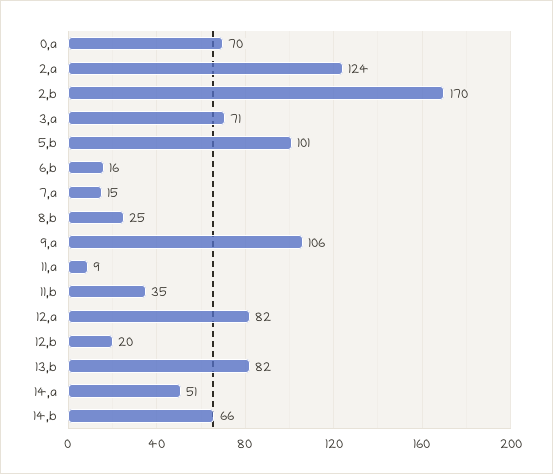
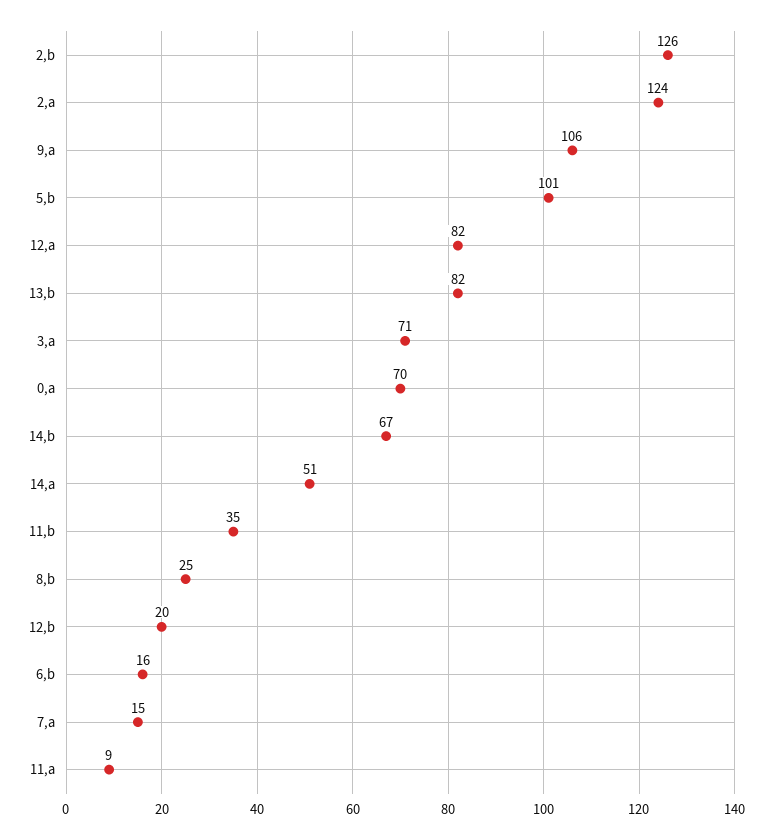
2,b: 170 -> 126
14,b: 66 -> 67

